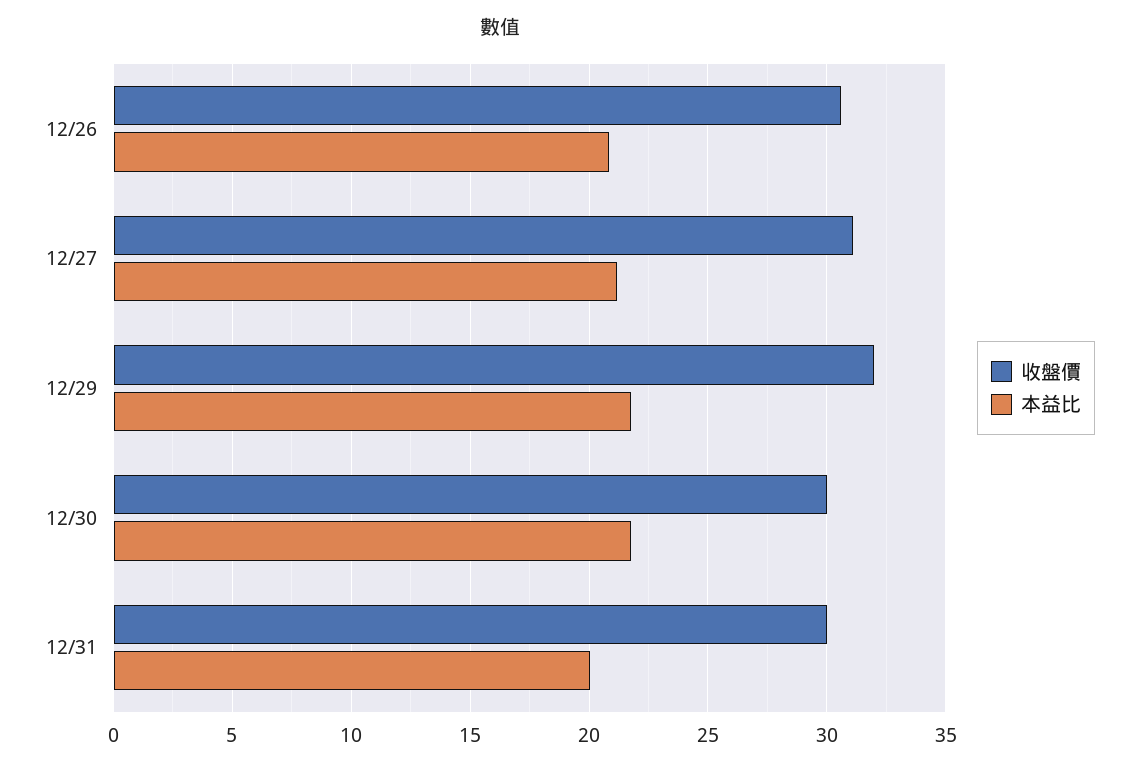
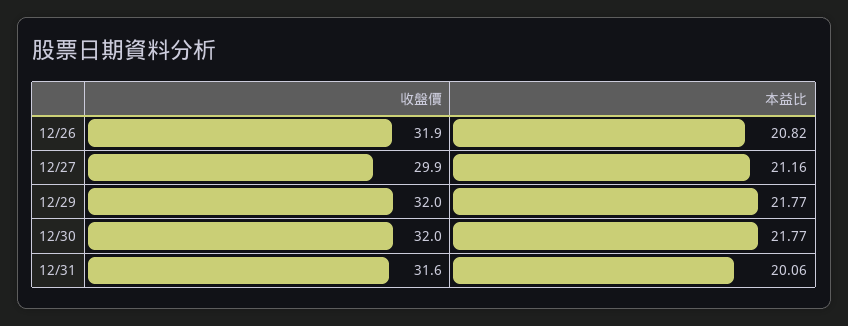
收盤價, 12/26: 30.5 -> 31.9
收盤價, 12/27: 31 -> 29.9
收盤價, 12/30: 30 -> 32
收盤價, 12/31: 30 -> 31.6

